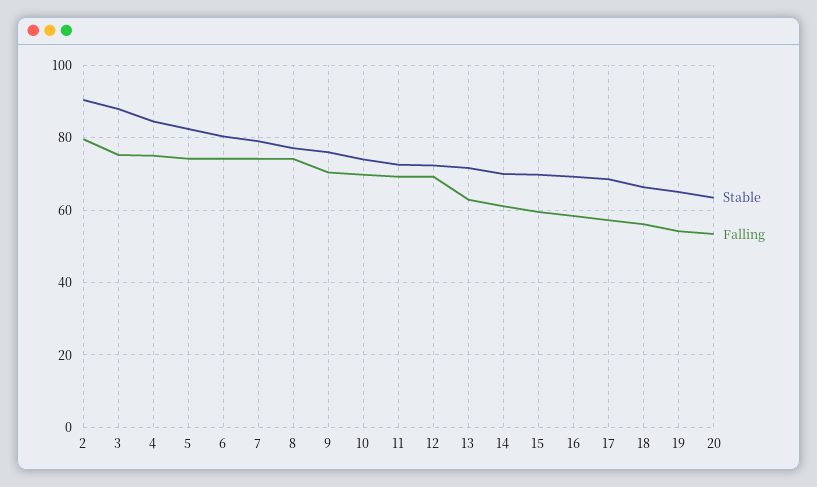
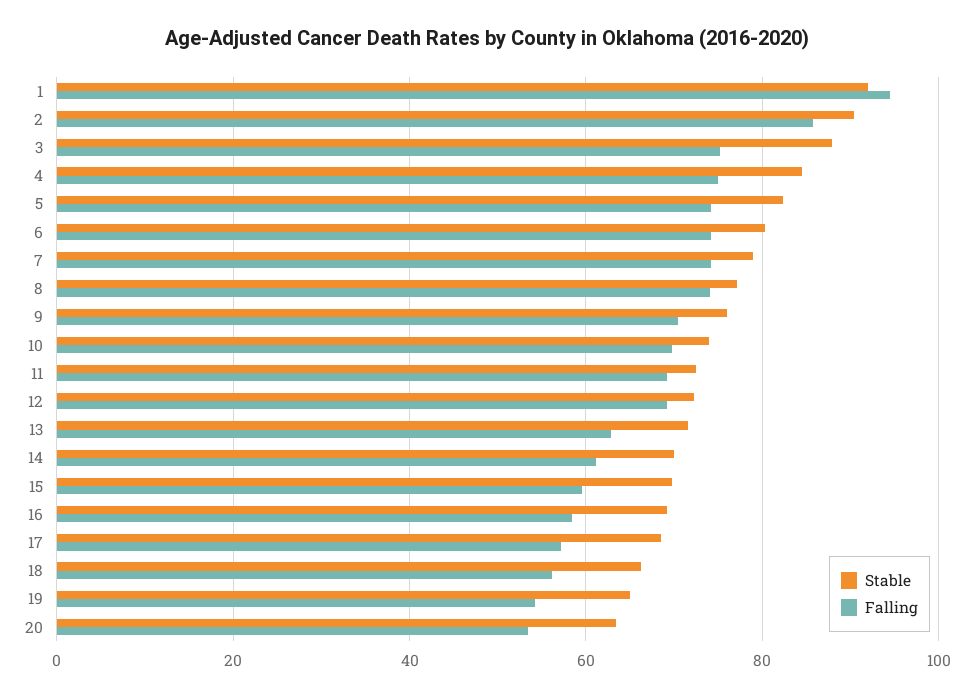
Falling, 2: 80 -> 86
Stable, 1: none -> 92
Falling, 1: none -> 94

